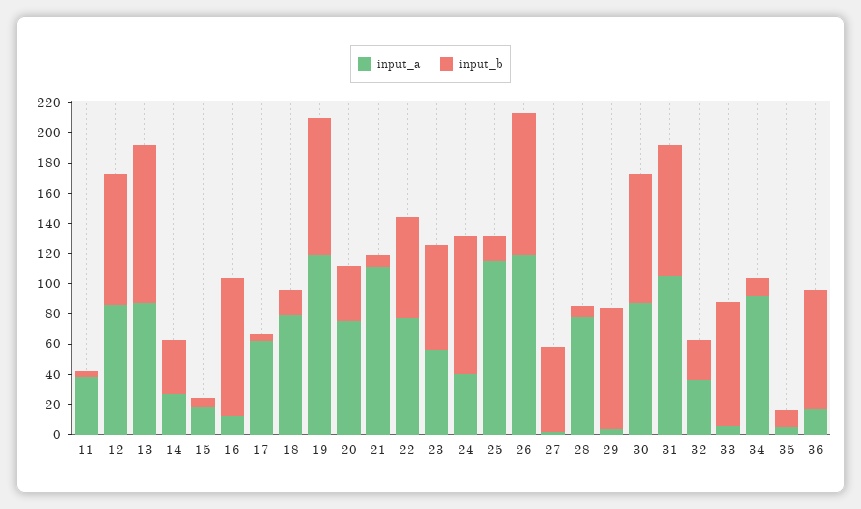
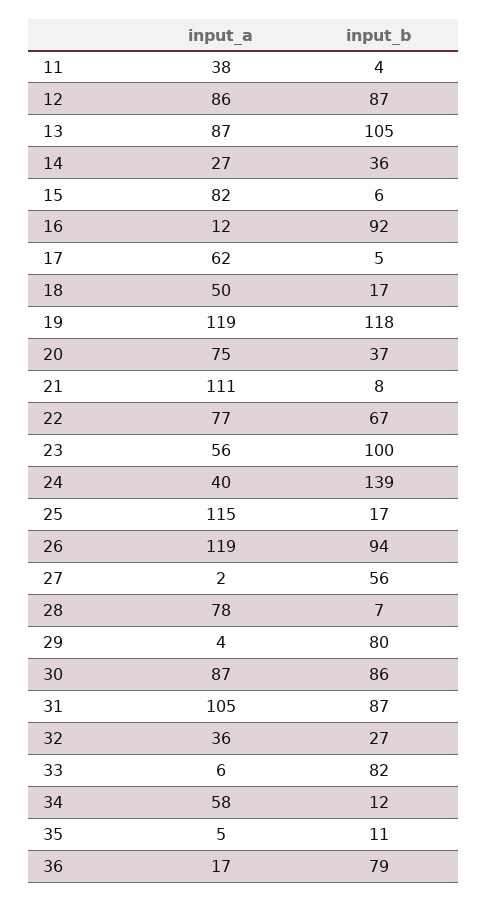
input_a, 15: 20 -> 82
input_a, 18: 80 -> 50
input_b, 19: 90 -> 118
input_b, 23: 70 -> 100
input_b, 24: 90 -> 139
input_a, 34: 90 -> 58

